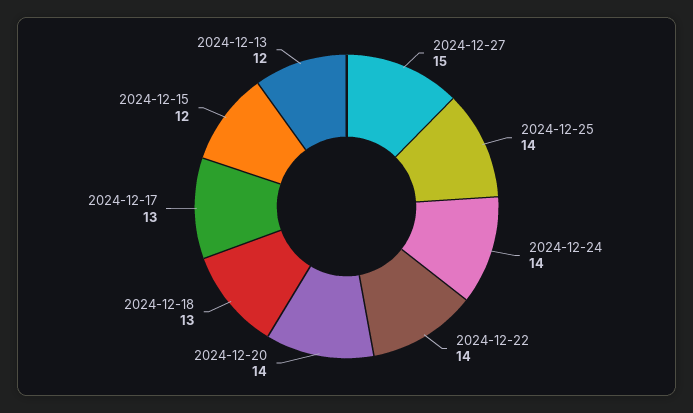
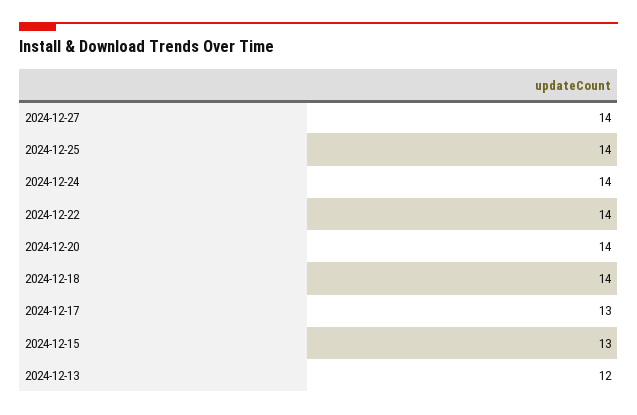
2024-12-27: 15 -> 14
2024-12-18: 13 -> 14
2024-12-15: 12 -> 13

